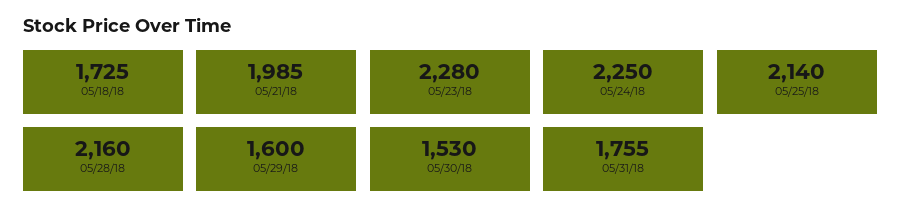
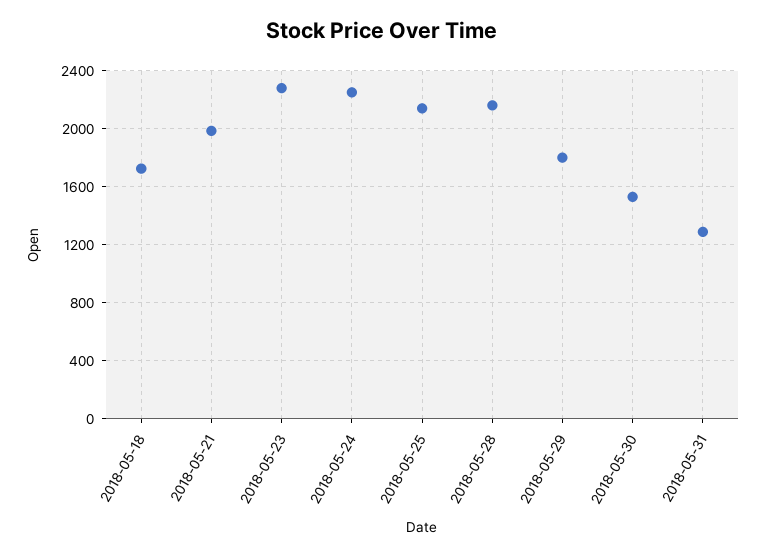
05/29/18: 1600 -> 1800
05/31/18: 1755 -> 1300

